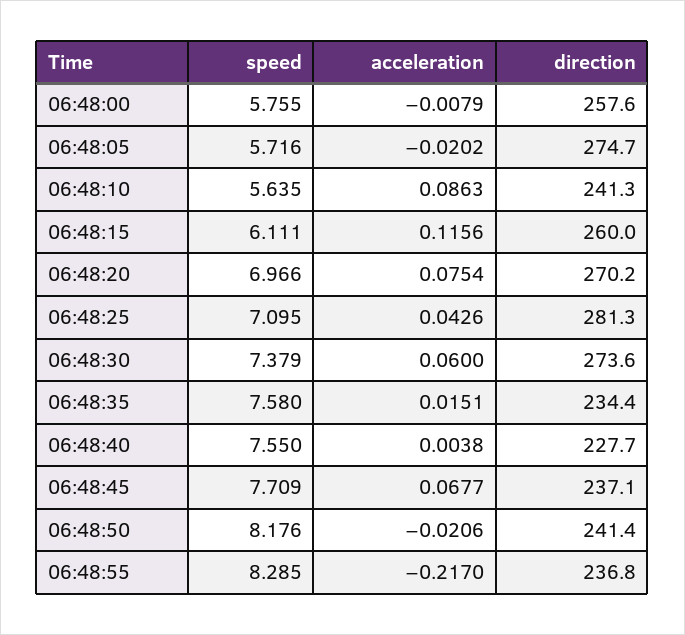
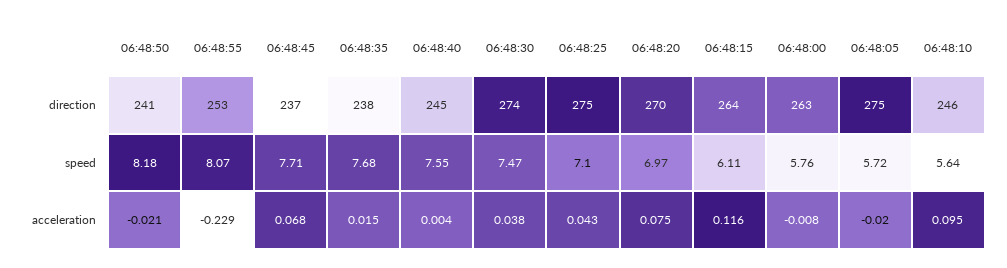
direction, 06:48:00: 257.6 -> 263
acceleration, 06:48:10: 0.0863 -> 0.095
direction, 06:48:10: 241.3 -> 246
direction, 06:48:15: 260 -> 264
direction, 06:48:25: 281.3 -> 275
speed, 06:48:30: 7.379 -> 7.47
acceleration, 06:48:30: 0.06 -> 0.038
speed, 06:48:35: 7.58 -> 7.68
direction, 06:48:35: 234.4 -> 238
direction, 06:48:40: 227.7 -> 245
speed, 06:48:55: 8.285 -> 8.07
acceleration, 06:48:55: -0.217 -> -0.229
direction, 06:48:55: 236.8 -> 253

